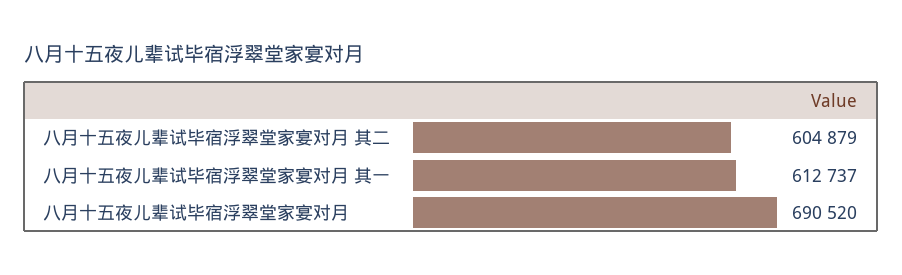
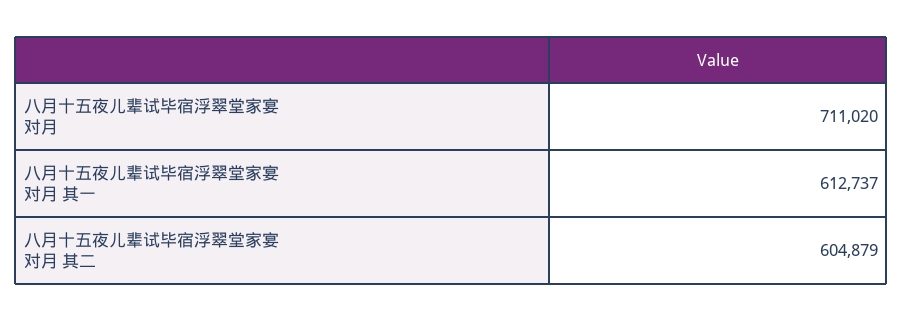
八月十五夜儿辈试毕宿浮翠堂家宴对月: 690520 -> 711020

